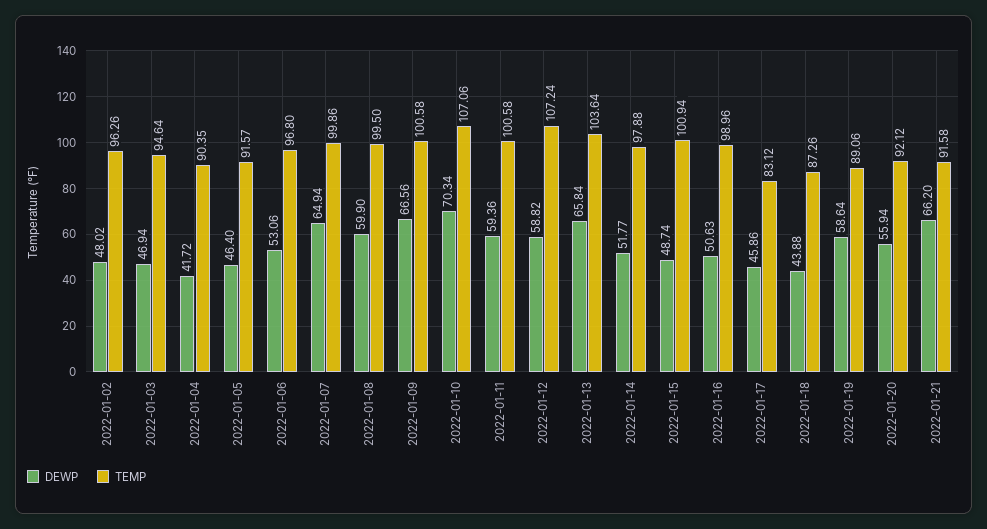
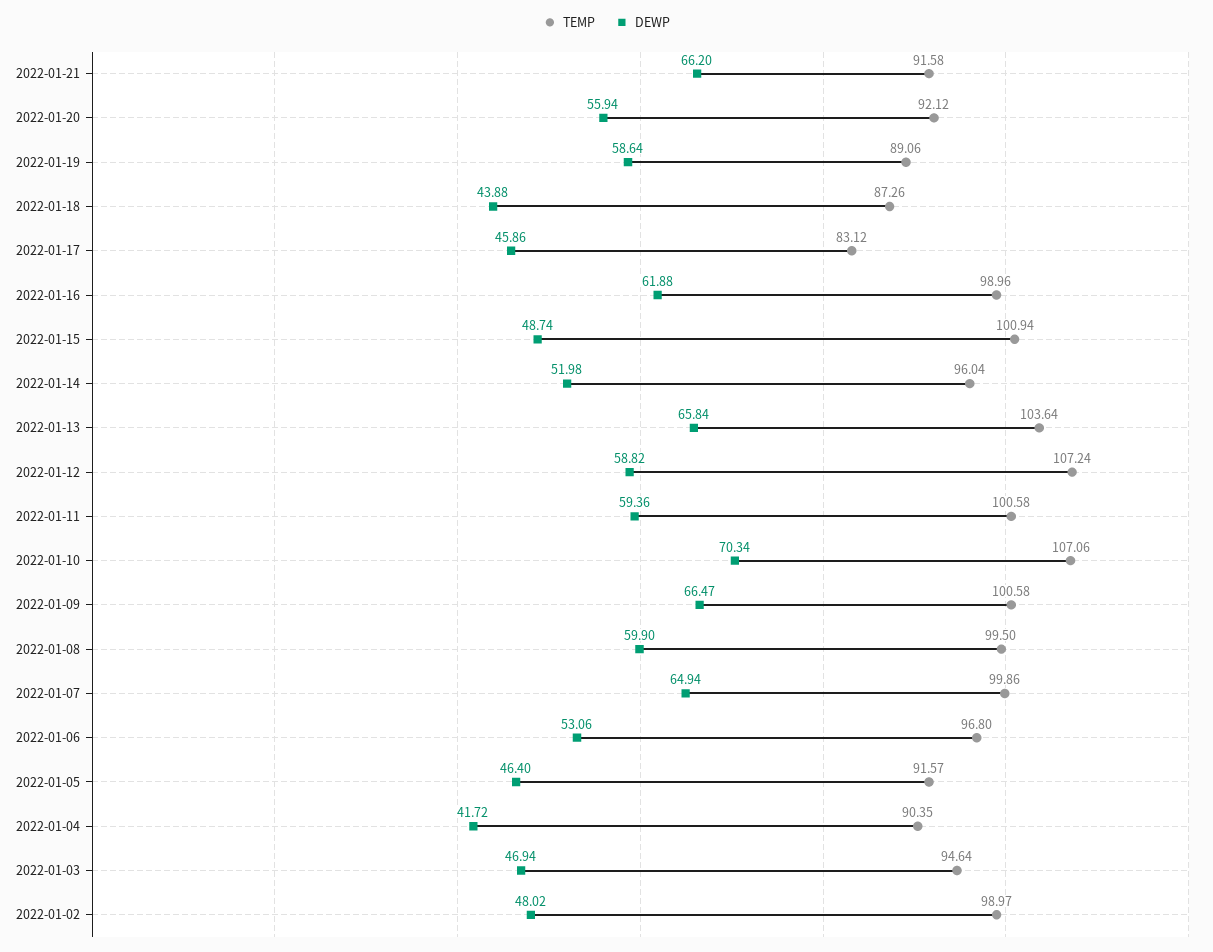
TEMP, 2022-01-02: 96.26 -> 98.97
DEWP, 2022-01-09: 66.56 -> 66.47
DEWP, 2022-01-14: 51.77 -> 51.98
TEMP, 2022-01-14: 97.88 -> 96.04
DEWP, 2022-01-16: 50.63 -> 61.88

